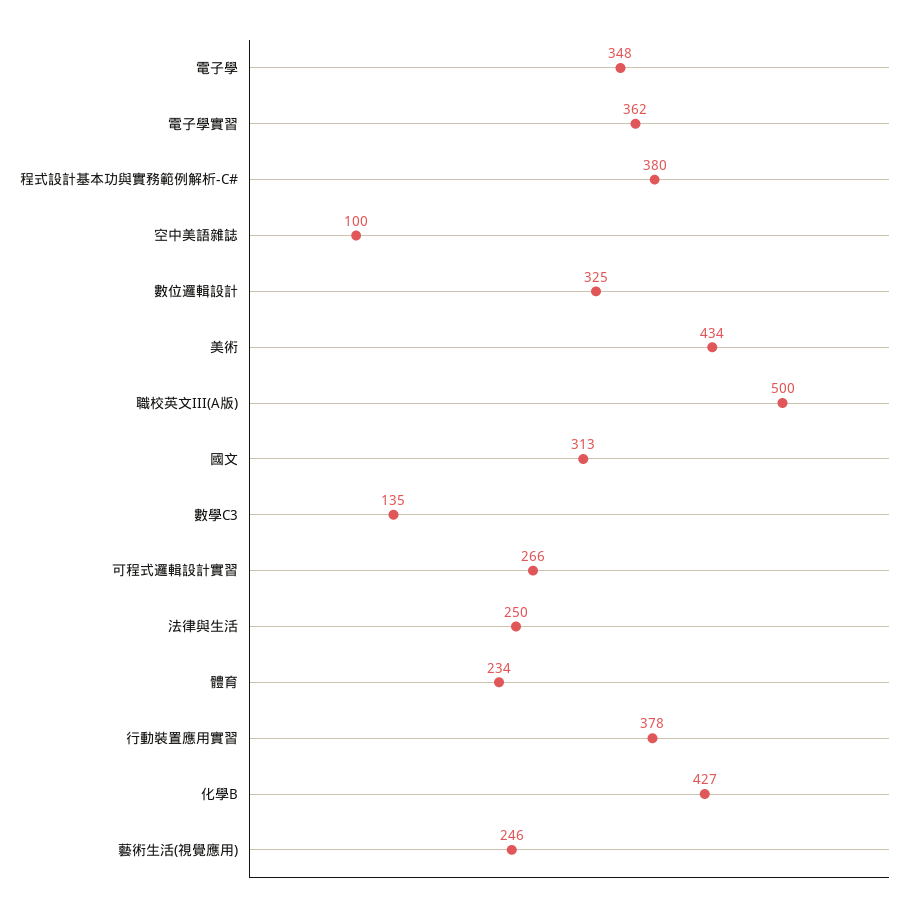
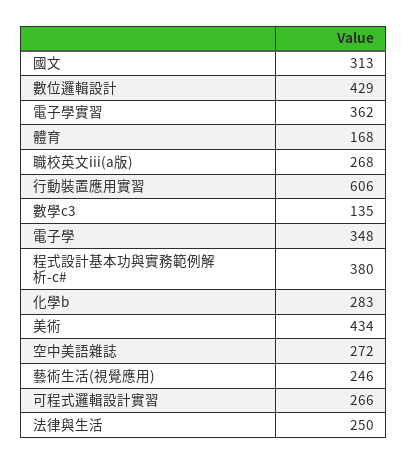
空中美語雜誌: 100 -> 272
數位邏輯設計: 325 -> 429
職校英文III(A版): 500 -> 268
體育: 234 -> 168
行動裝置應用實習: 378 -> 606
化學B: 427 -> 283

